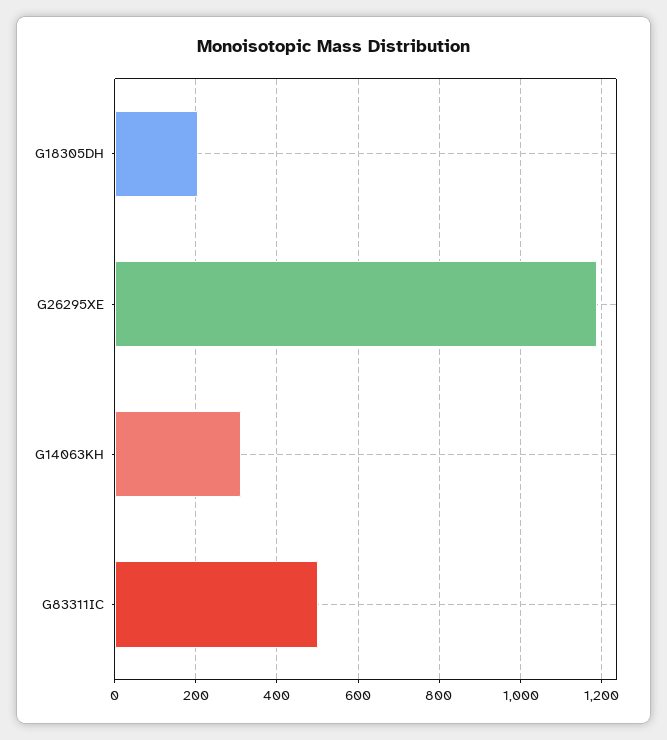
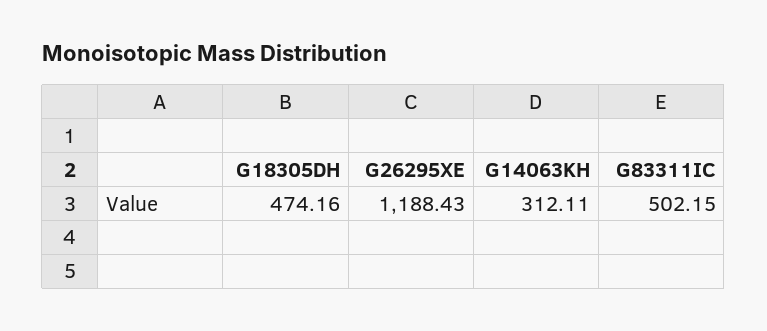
G18305DH: 200 -> 474.16

